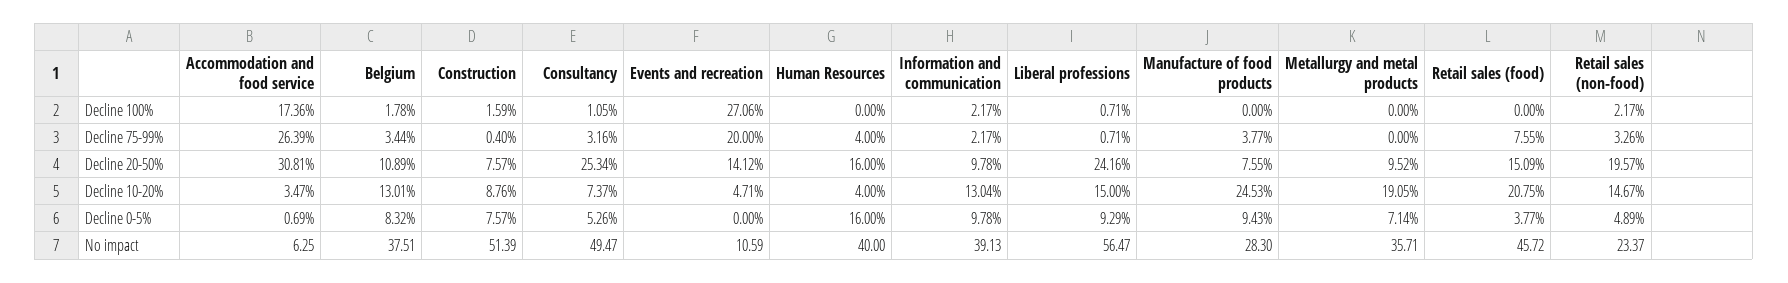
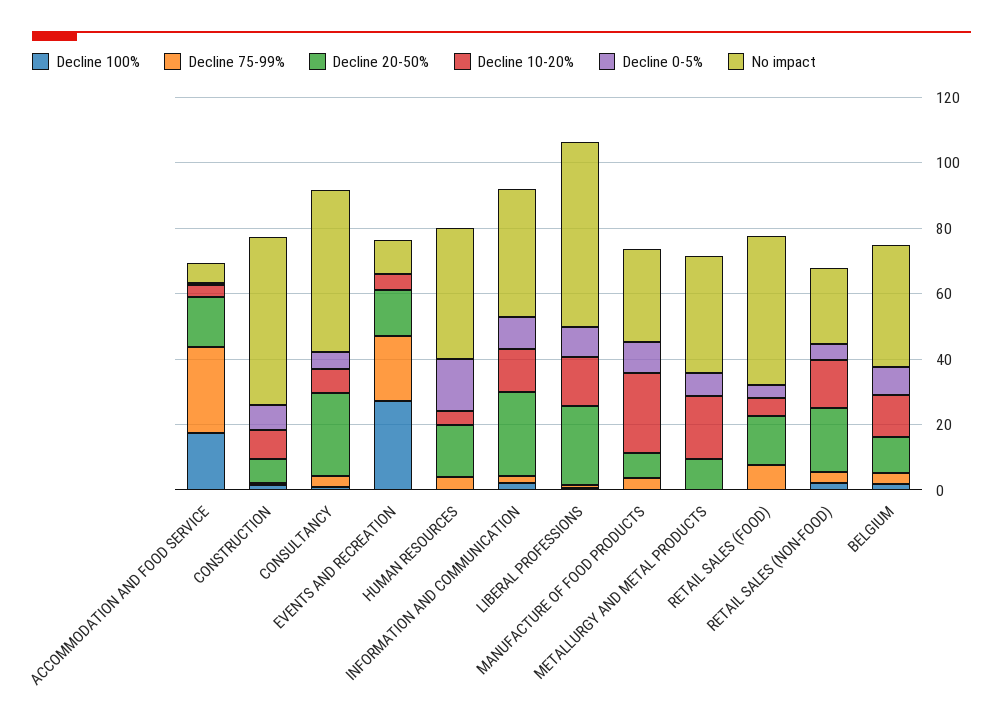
Decline 20-50%, Accommodation and food service: 30.81 -> 15
Decline 20-50%, Information and communication: 9.78 -> 25
Decline 10-20%, Retail sales (food): 20.75 -> 5

